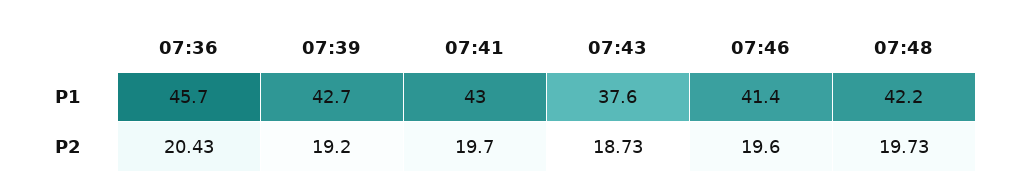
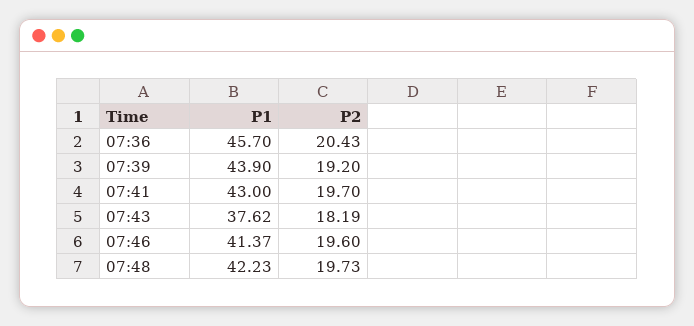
07:39, P1: 42.7 -> 43.9
07:43, P2: 18.73 -> 18.19

